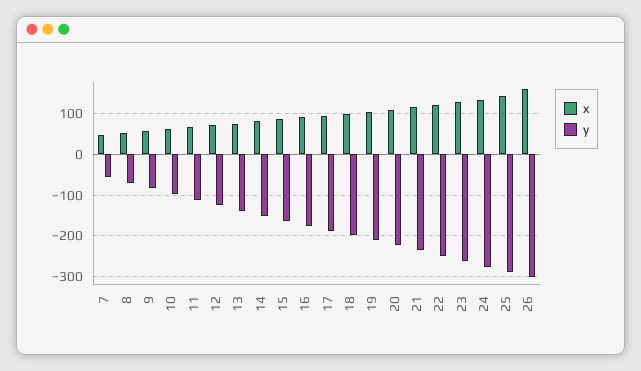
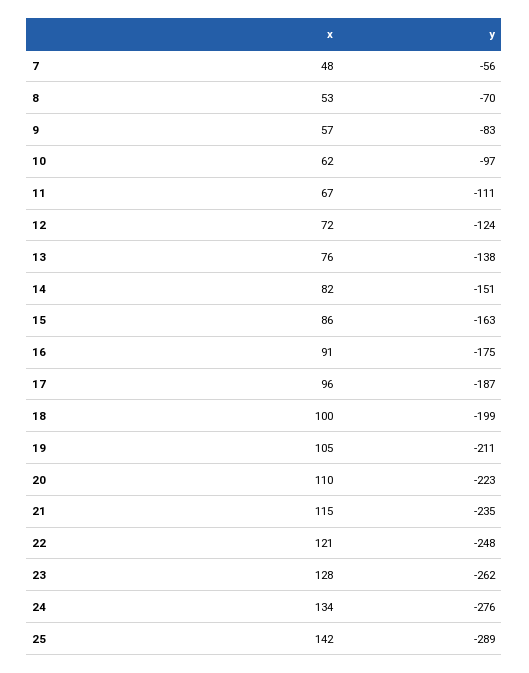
x, 26: 160 -> none
y, 26: -300 -> none

